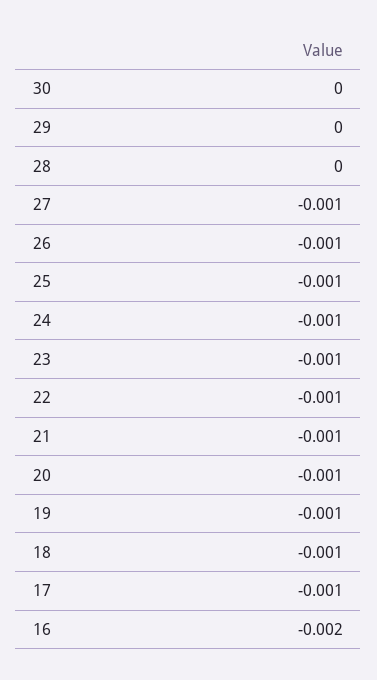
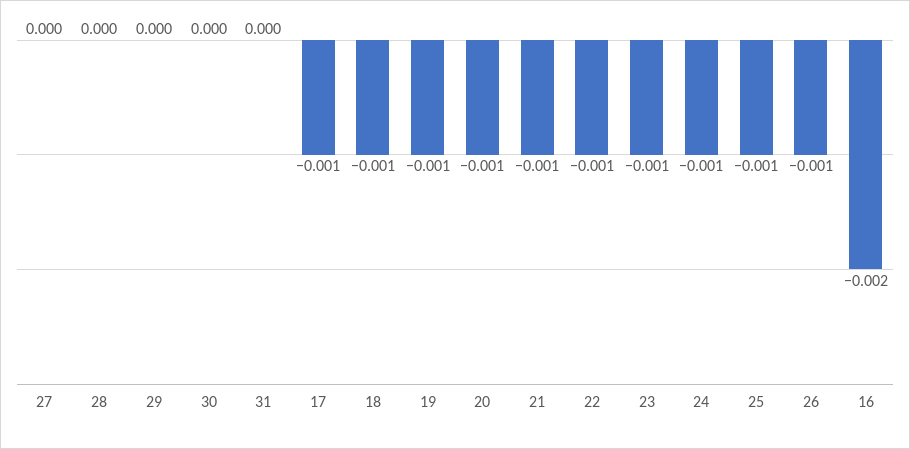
27: -0.001 -> 0
31: none -> 0

